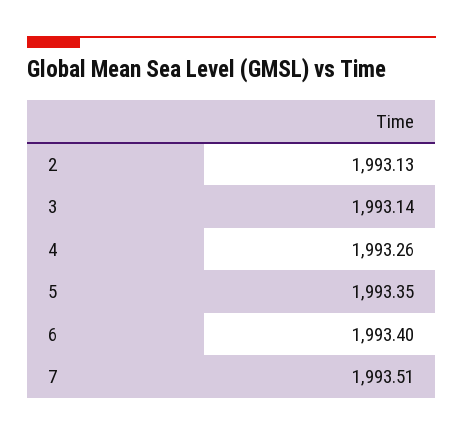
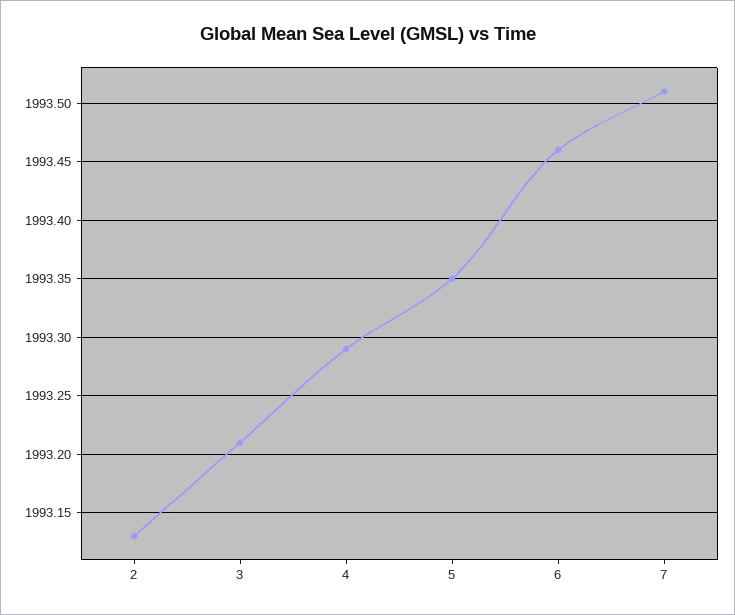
3: 1993.14 -> 1993.21
4: 1993.26 -> 1993.29
6: 1993.4 -> 1993.46

